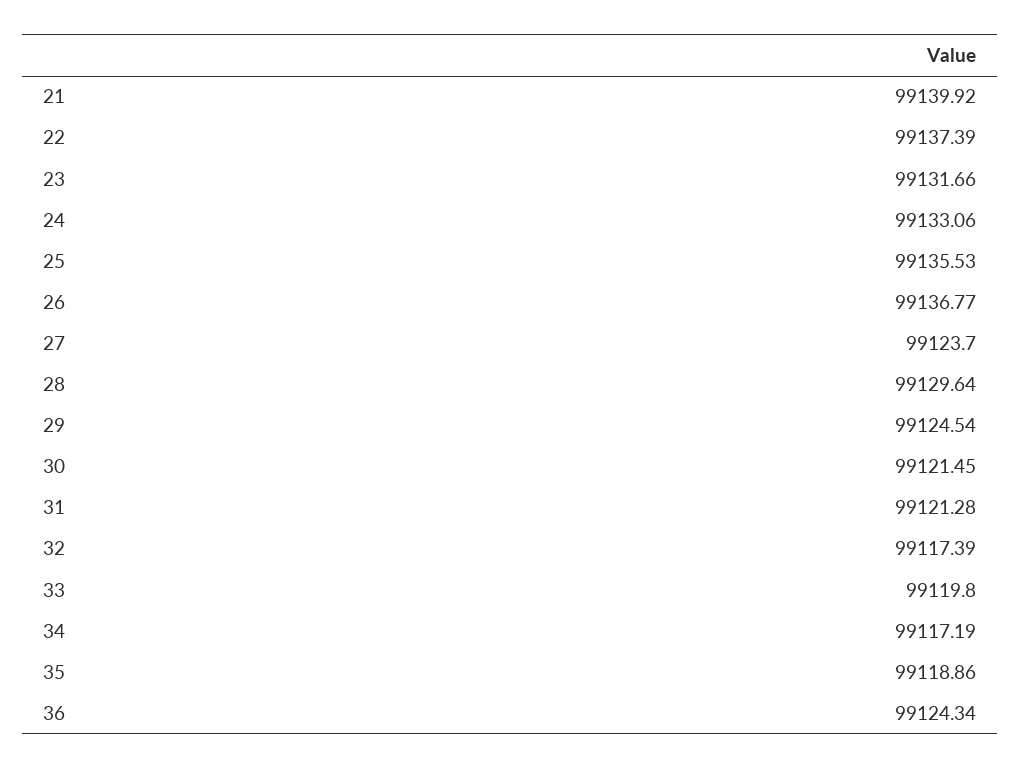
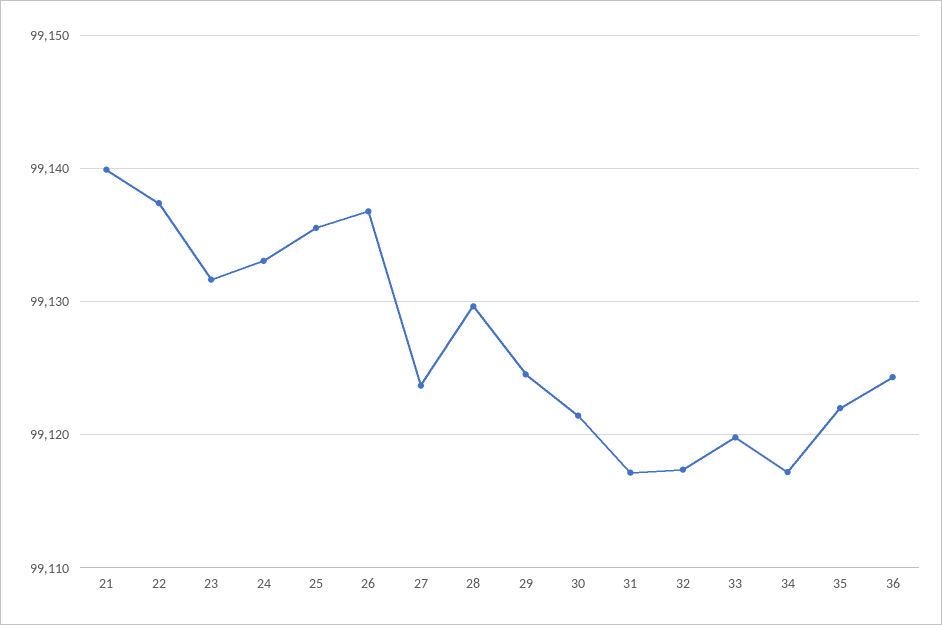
31: 99121.28 -> 99117
35: 99118.86 -> 99122

